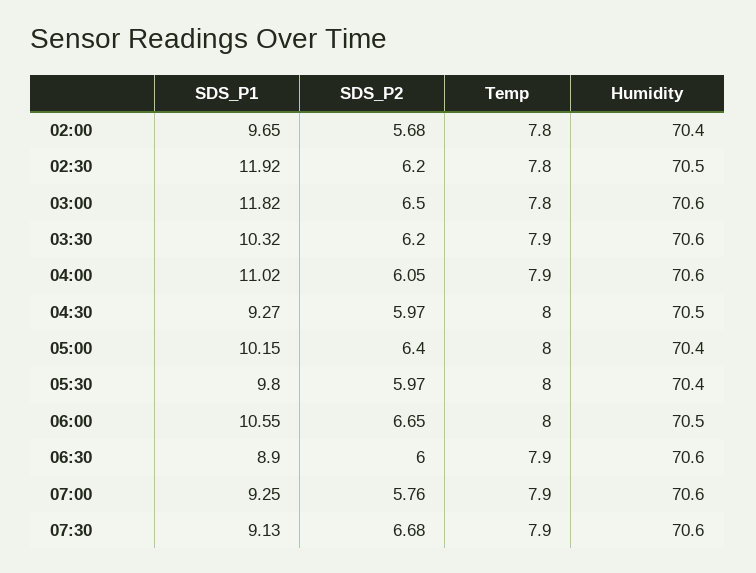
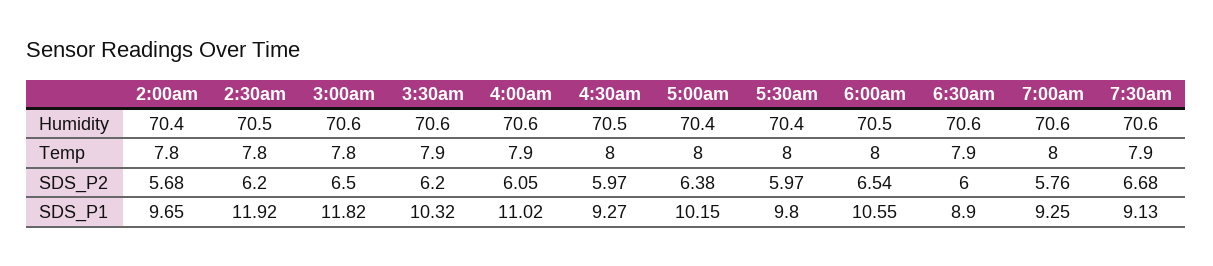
SDS_P2, 05:00: 6.4 -> 6.38
SDS_P2, 06:00: 6.65 -> 6.54
Temp, 07:00: 7.9 -> 8

